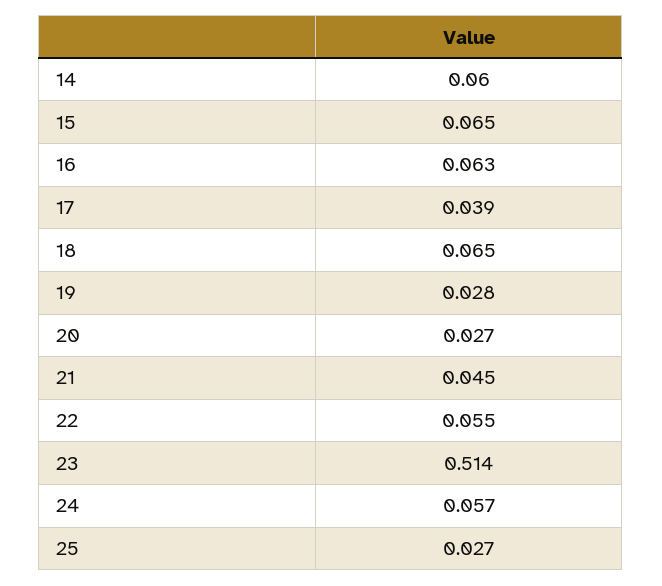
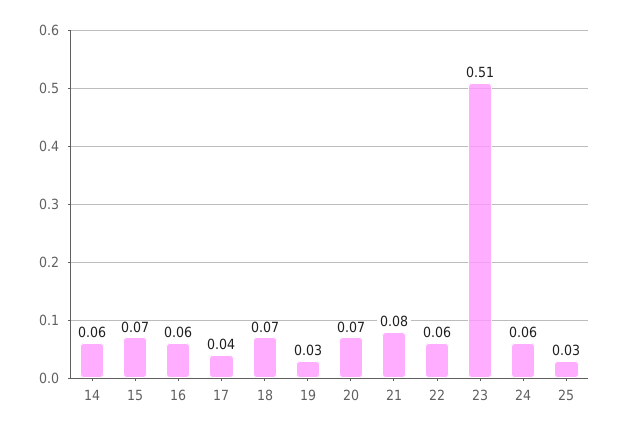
20: 0.027 -> 0.07
21: 0.045 -> 0.08

